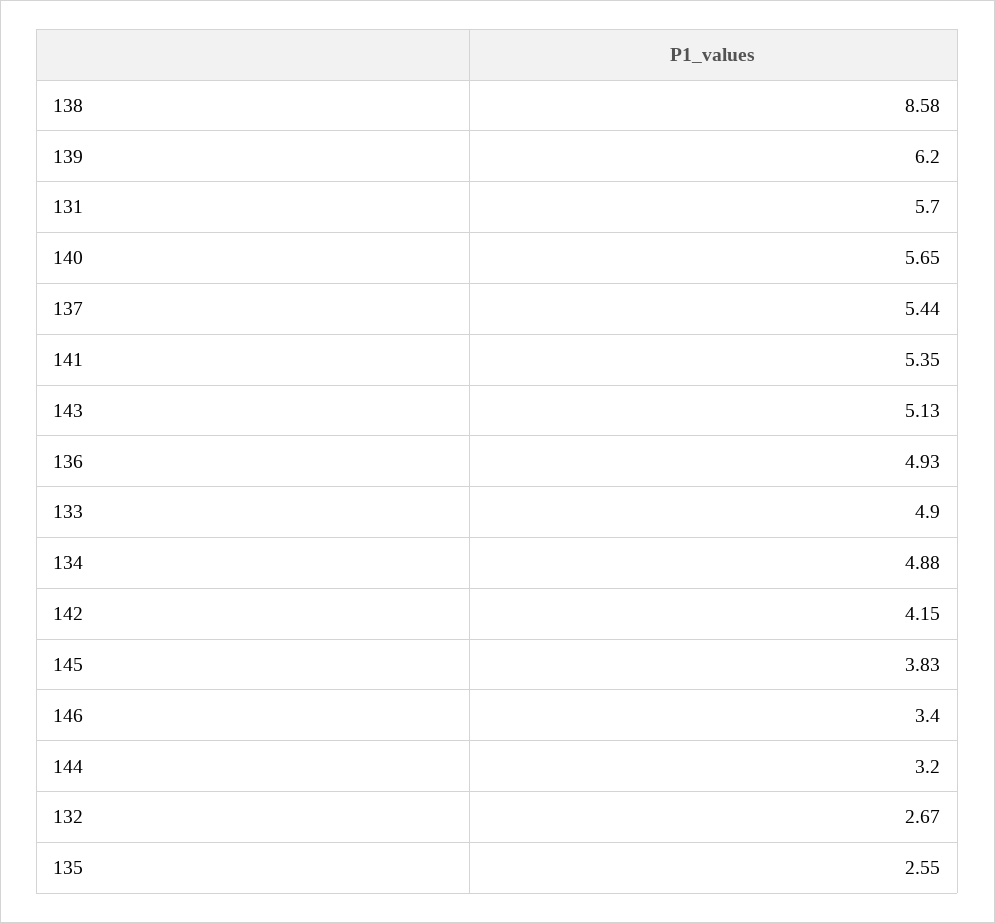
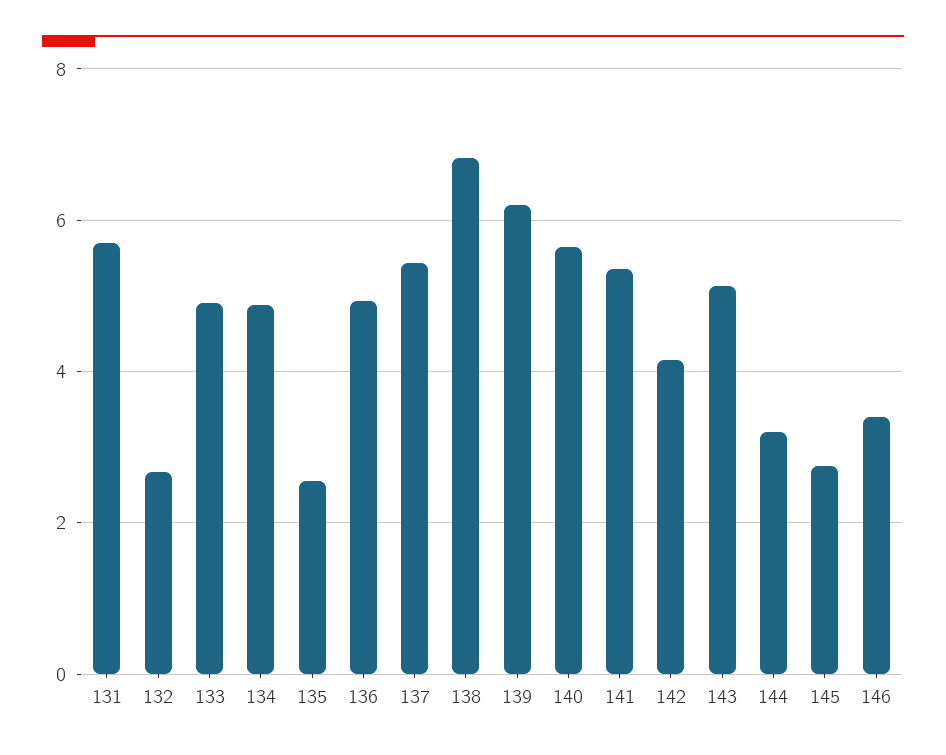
138: 8.58 -> 6.8
145: 3.83 -> 2.8

